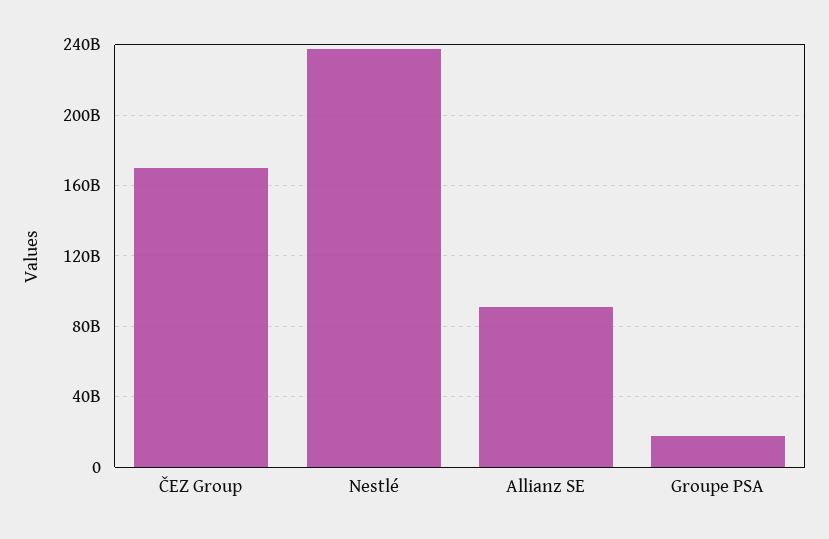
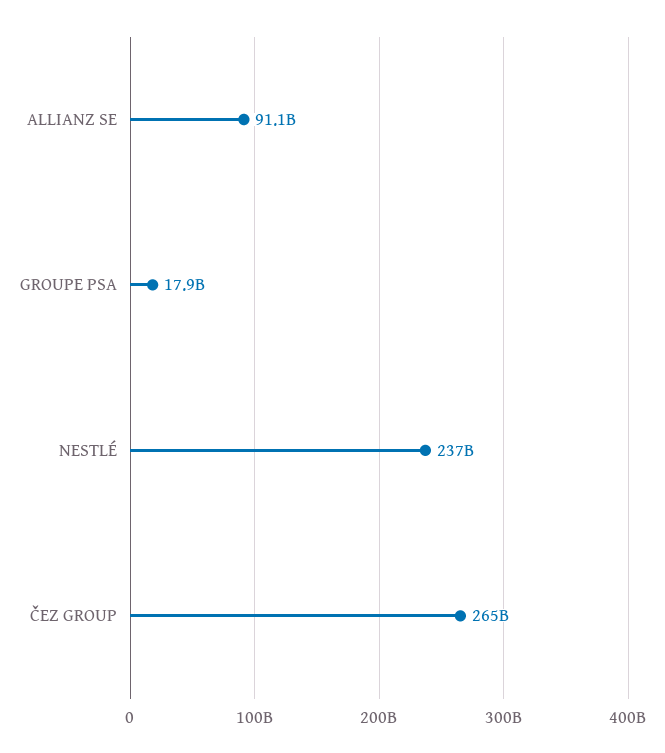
ČEZ Group: 170000000000 -> 265000000000

